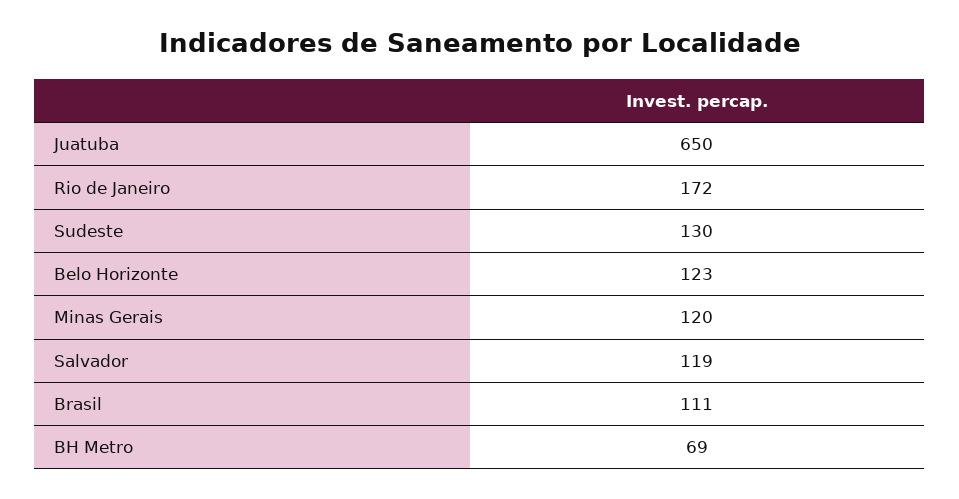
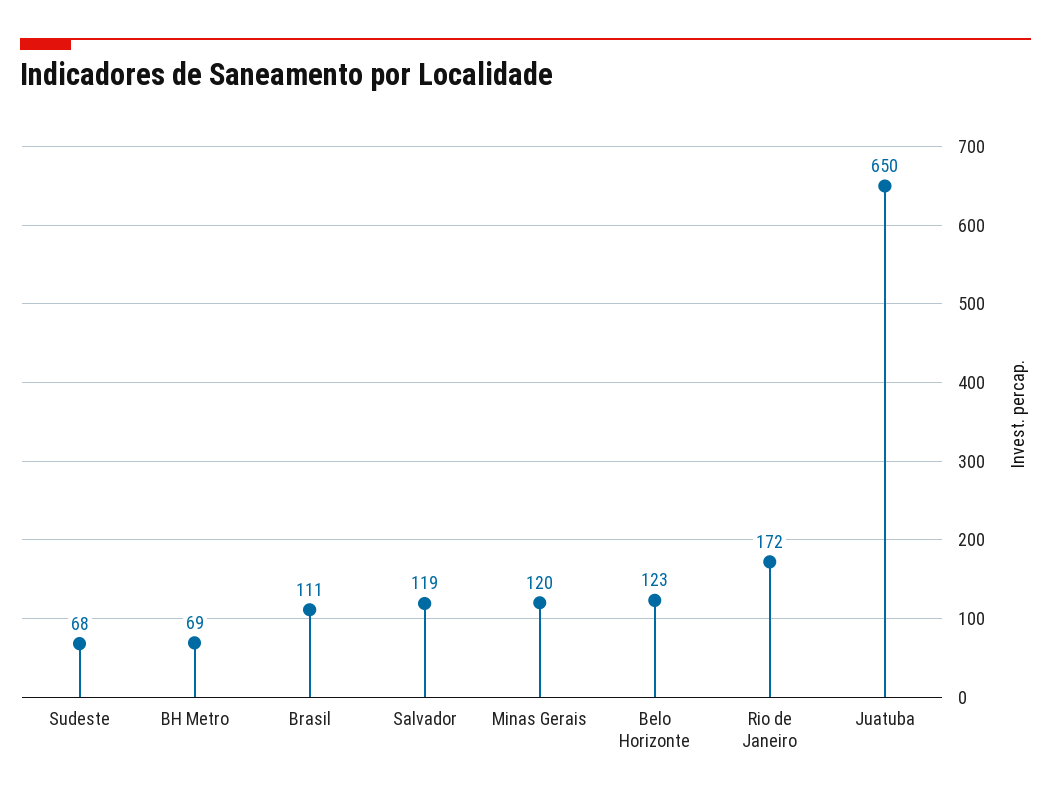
Sudeste: 130 -> 68

